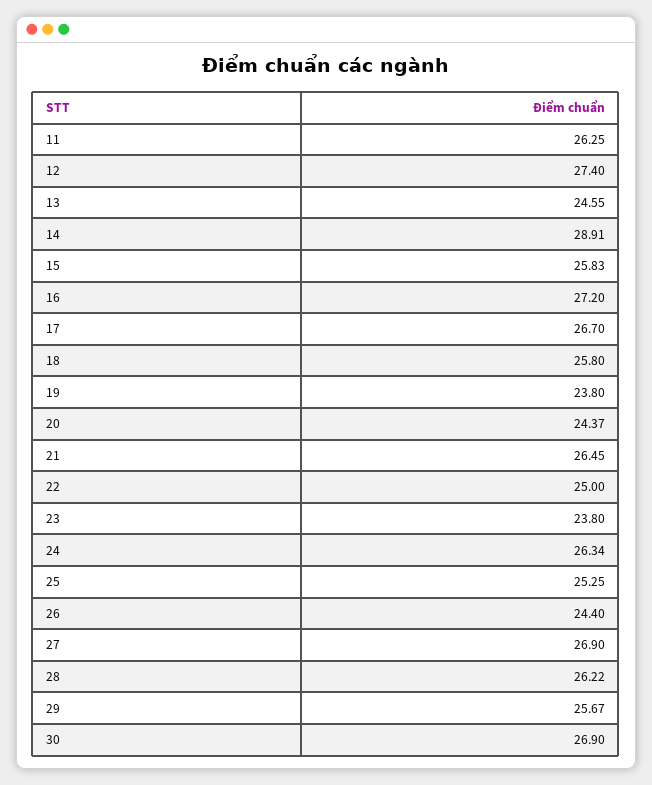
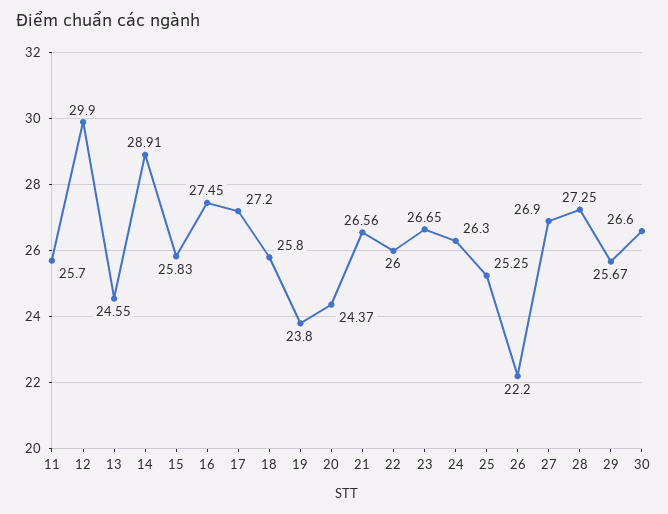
11: 26.25 -> 25.7
12: 27.4 -> 29.9
16: 27.2 -> 27.45
17: 26.7 -> 27.2
21: 26.45 -> 26.56
22: 25 -> 26
23: 23.8 -> 26.65
24: 26.34 -> 26.3
26: 24.4 -> 22.2
28: 26.22 -> 27.25
30: 26.9 -> 26.6

